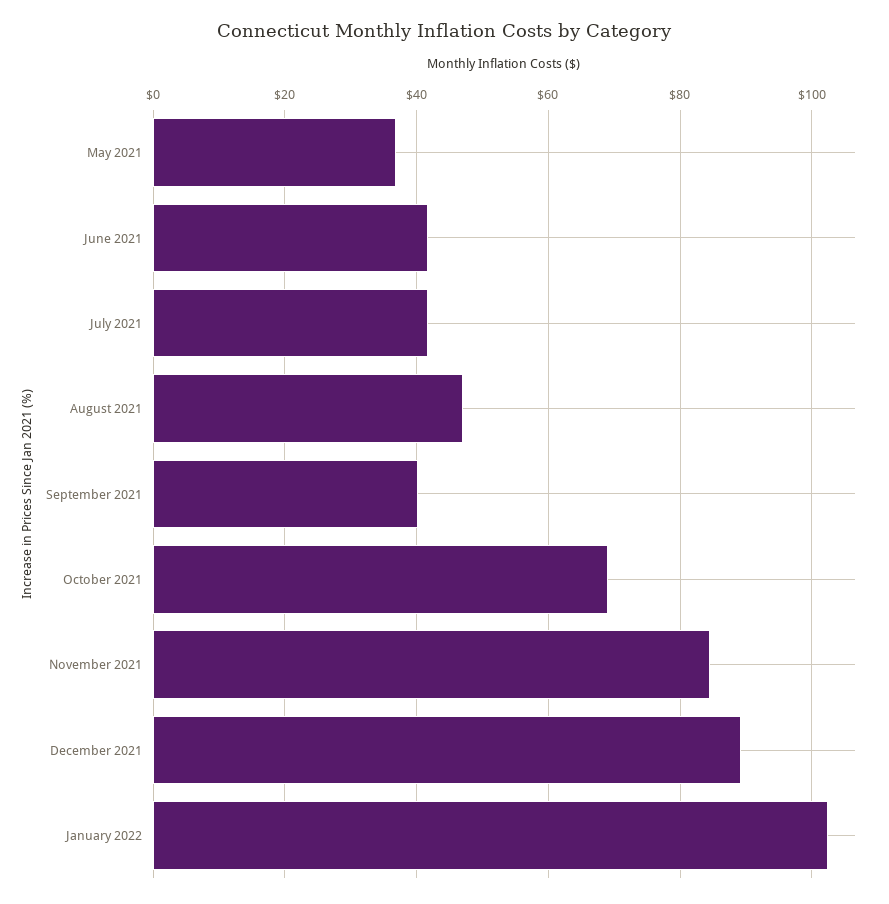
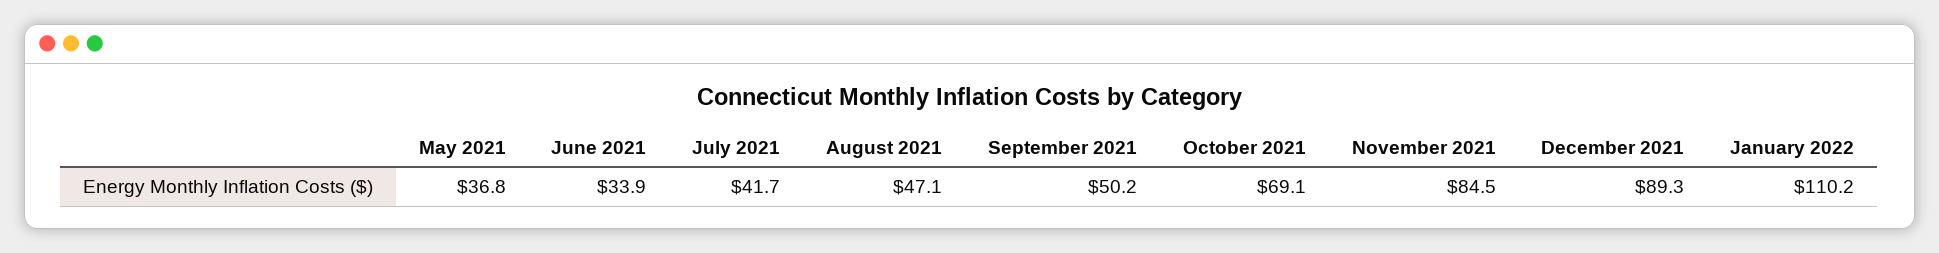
June 2021: 42 -> 33.9
September 2021: 40 -> 50.2
January 2022: 102 -> 110.2

